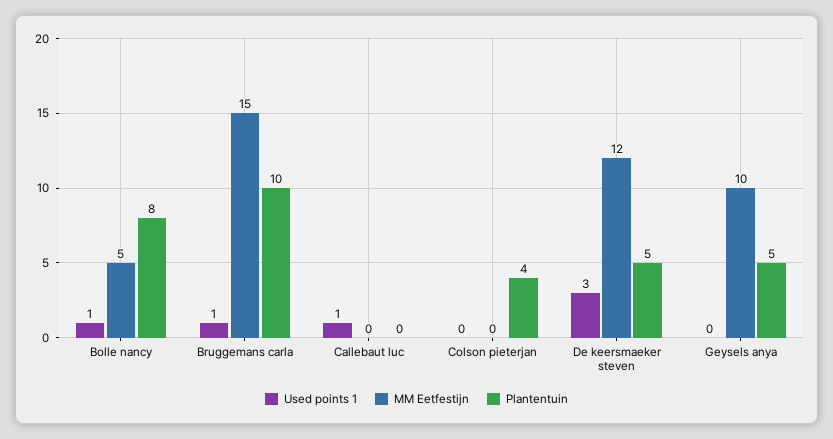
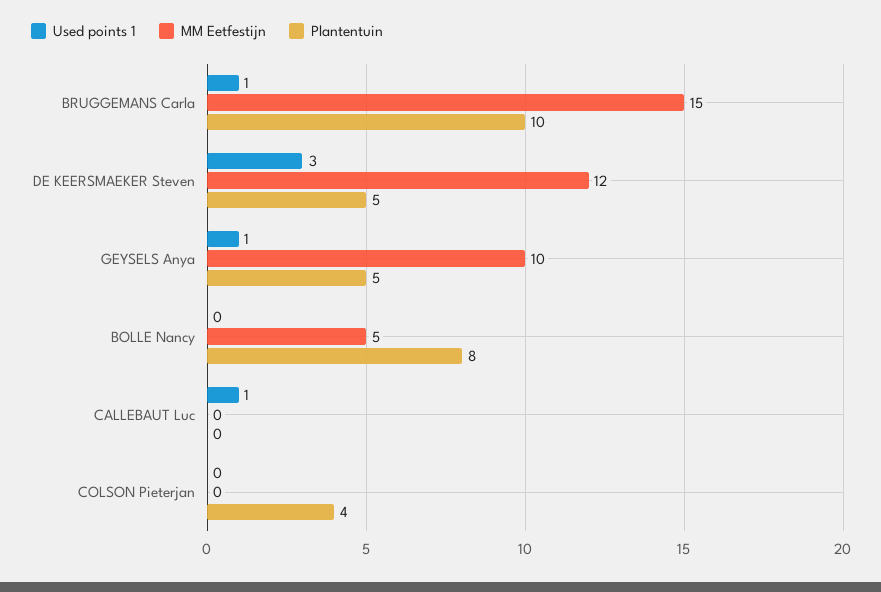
Used points 1, Bolle nancy: 1 -> 0
Used points 1, Geysels anya: 0 -> 1

